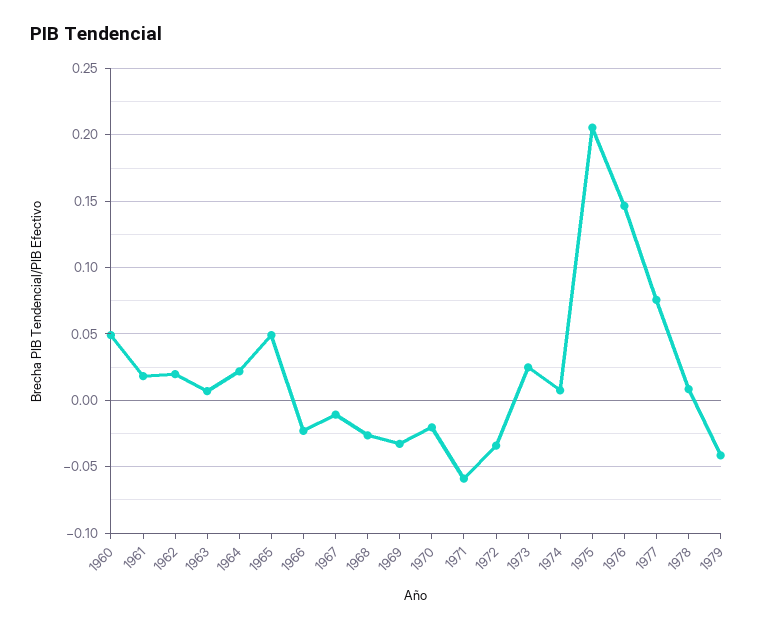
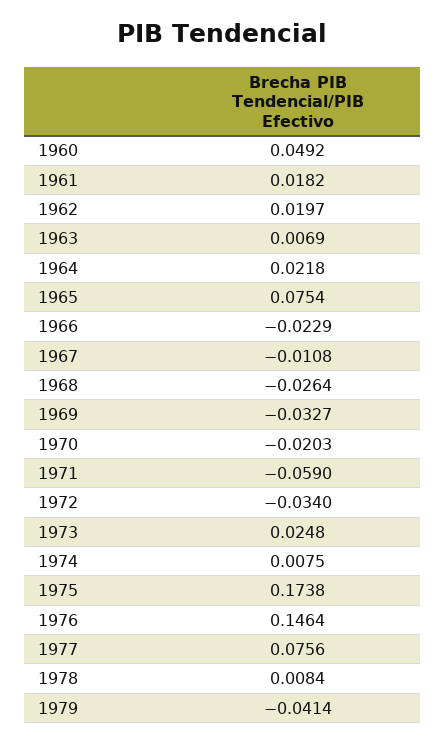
1965: 0.05 -> 0.0754
1975: 0.205 -> 0.1738

